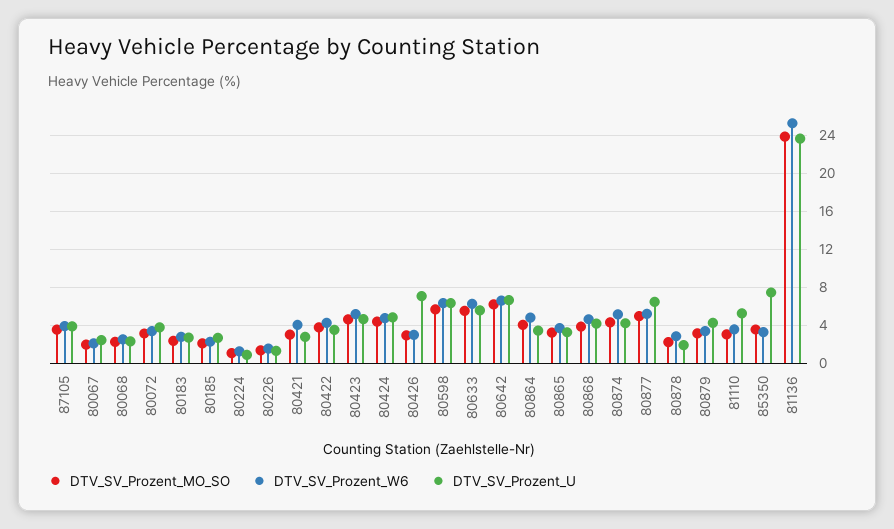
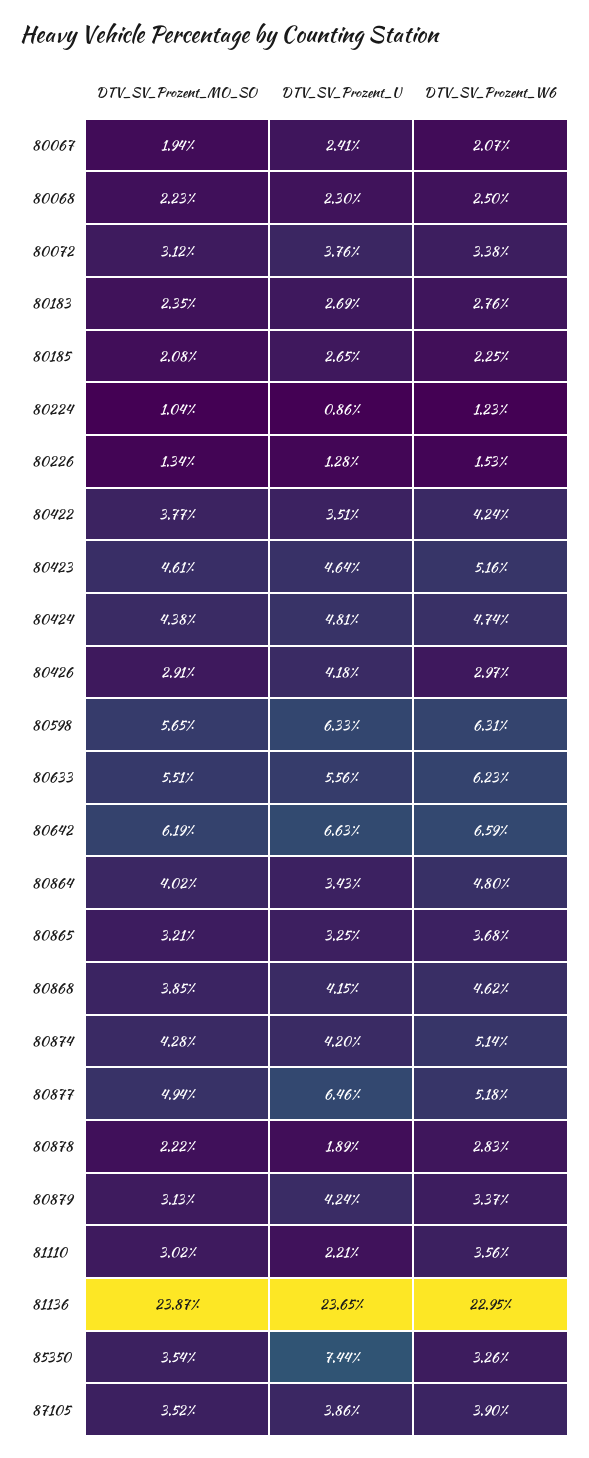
DTV_SV_Prozent_MO_SO, 80421: 3 -> none
DTV_SV_Prozent_W6, 80421: 4 -> none
DTV_SV_Prozent_U, 80421: 3 -> none
DTV_SV_Prozent_U, 80426: 7 -> 4.18
DTV_SV_Prozent_U, 81110: 5 -> 2.21
DTV_SV_Prozent_W6, 81136: 25 -> 22.95

